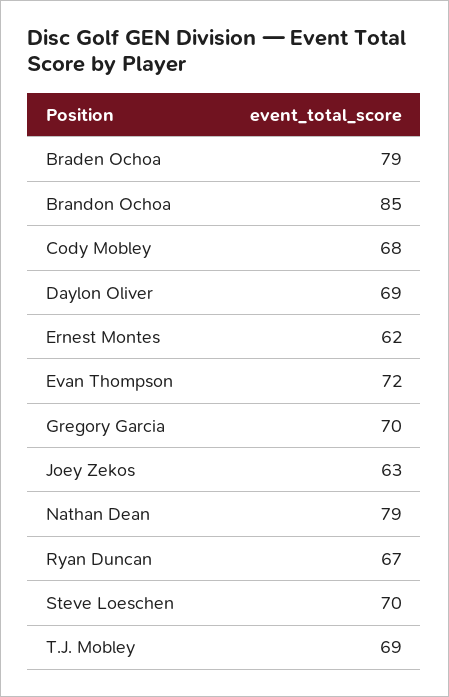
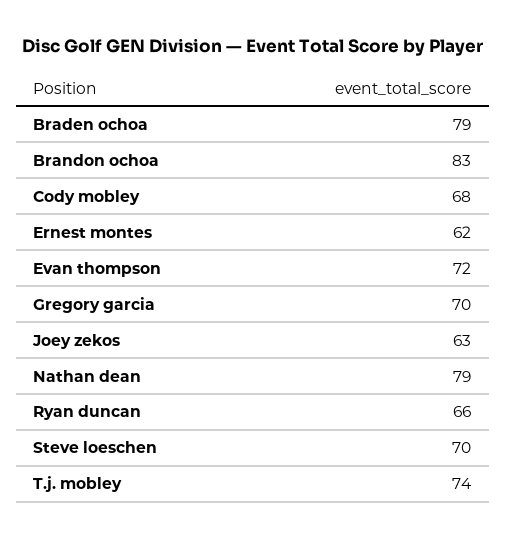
Brandon Ochoa: 85 -> 83
Daylon Oliver: 69 -> none
Ryan Duncan: 67 -> 66
T.J. Mobley: 69 -> 74

